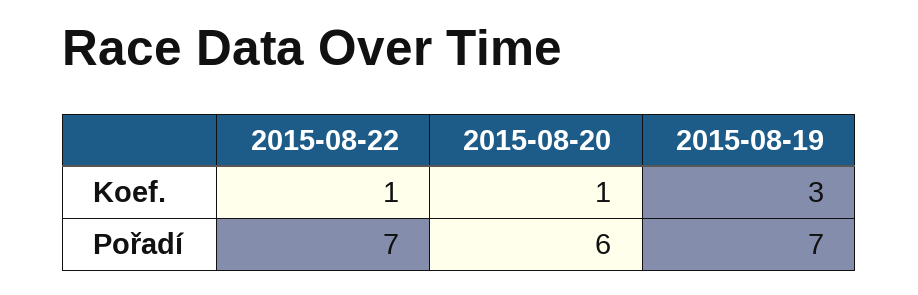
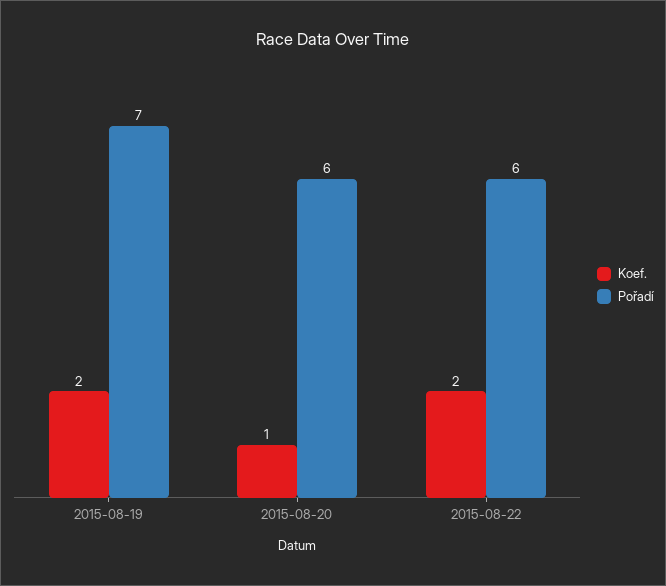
Koef., 2015-08-22: 1 -> 2
Koef., 2015-08-19: 3 -> 2
Pořadí, 2015-08-22: 7 -> 6

